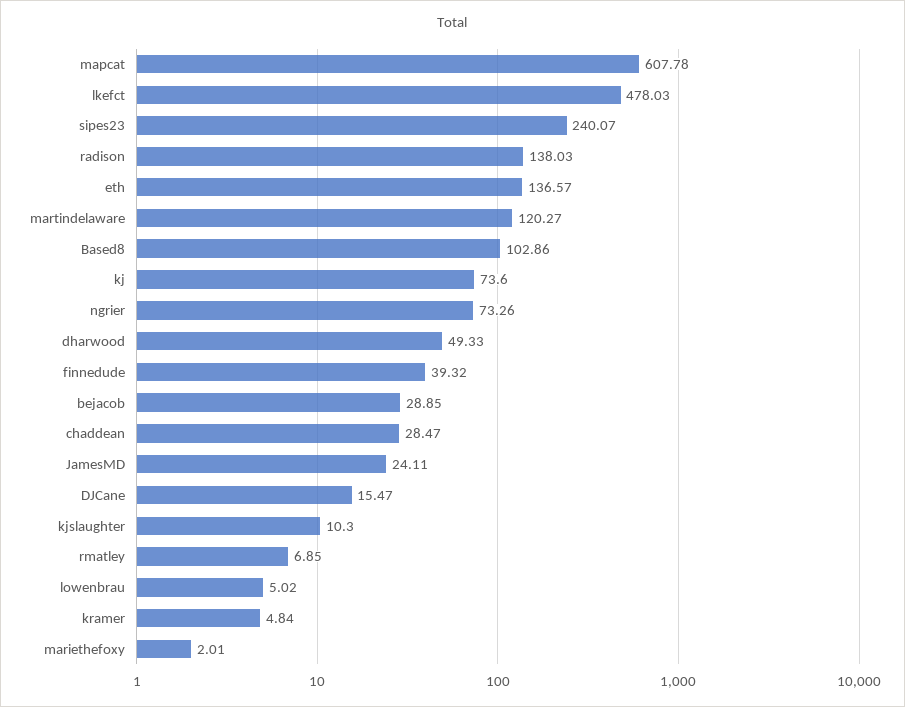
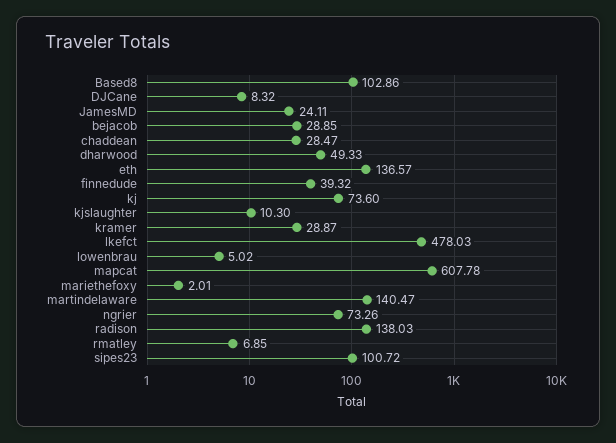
sipes23: 240.07 -> 100.72
martindelaware: 120.27 -> 140.47
DJCane: 15.47 -> 8.32
kramer: 4.84 -> 28.87

